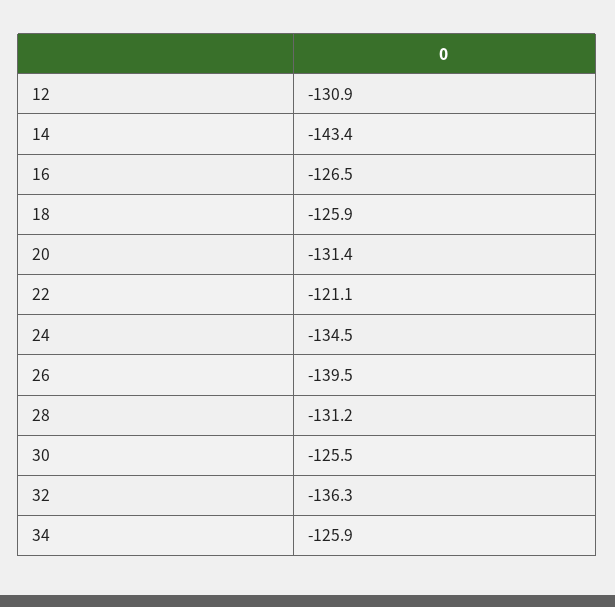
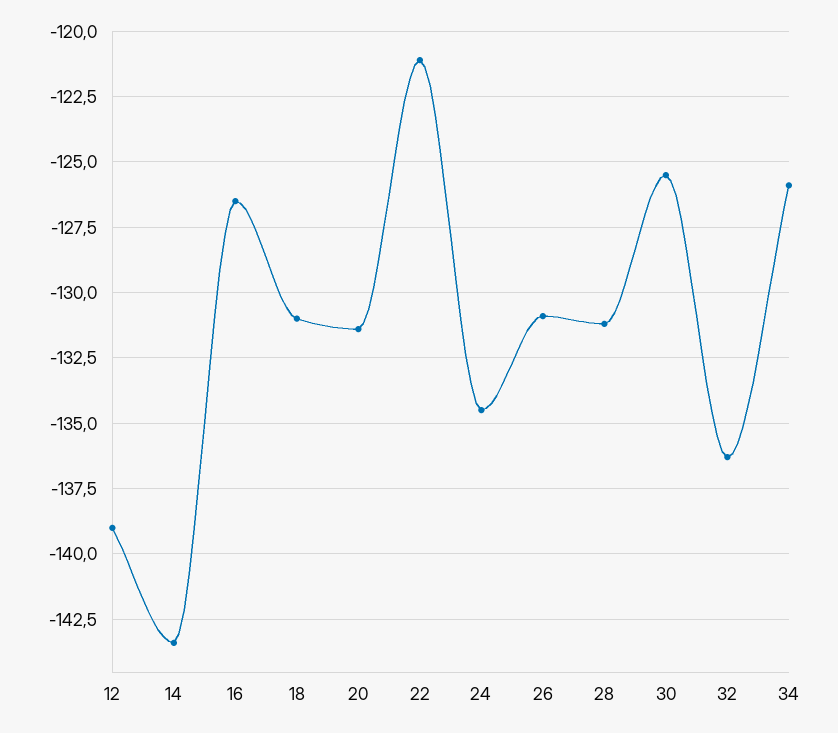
12: -130.9 -> -139
18: -125.9 -> -131
26: -139.5 -> -131

